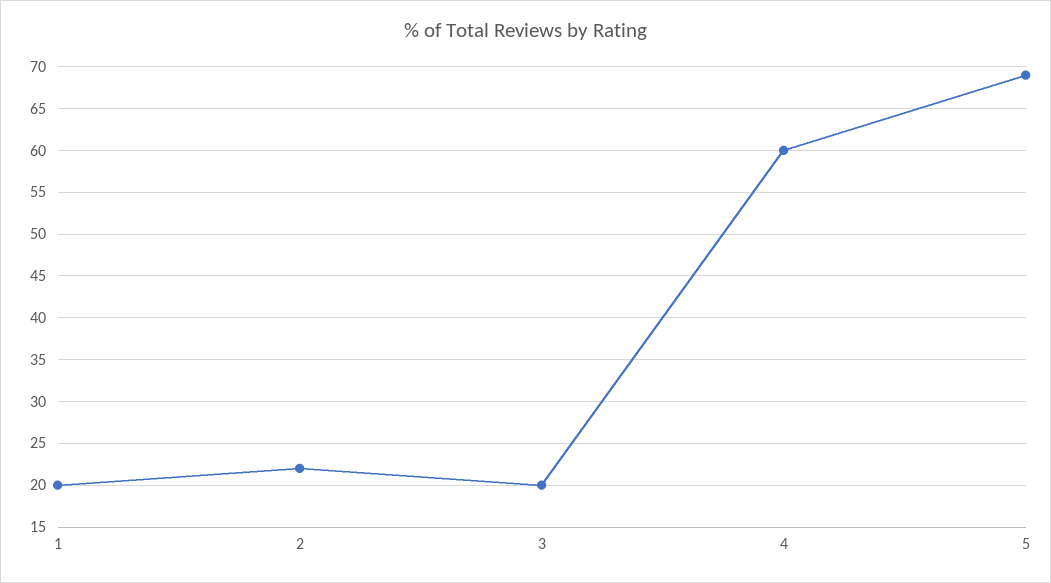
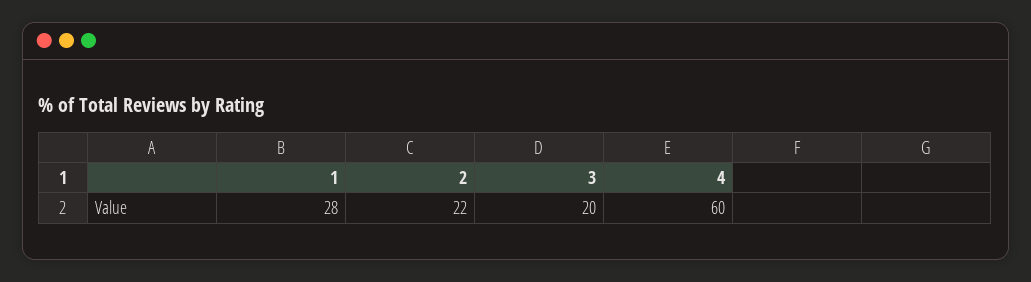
1: 20 -> 28
5: 69 -> none

